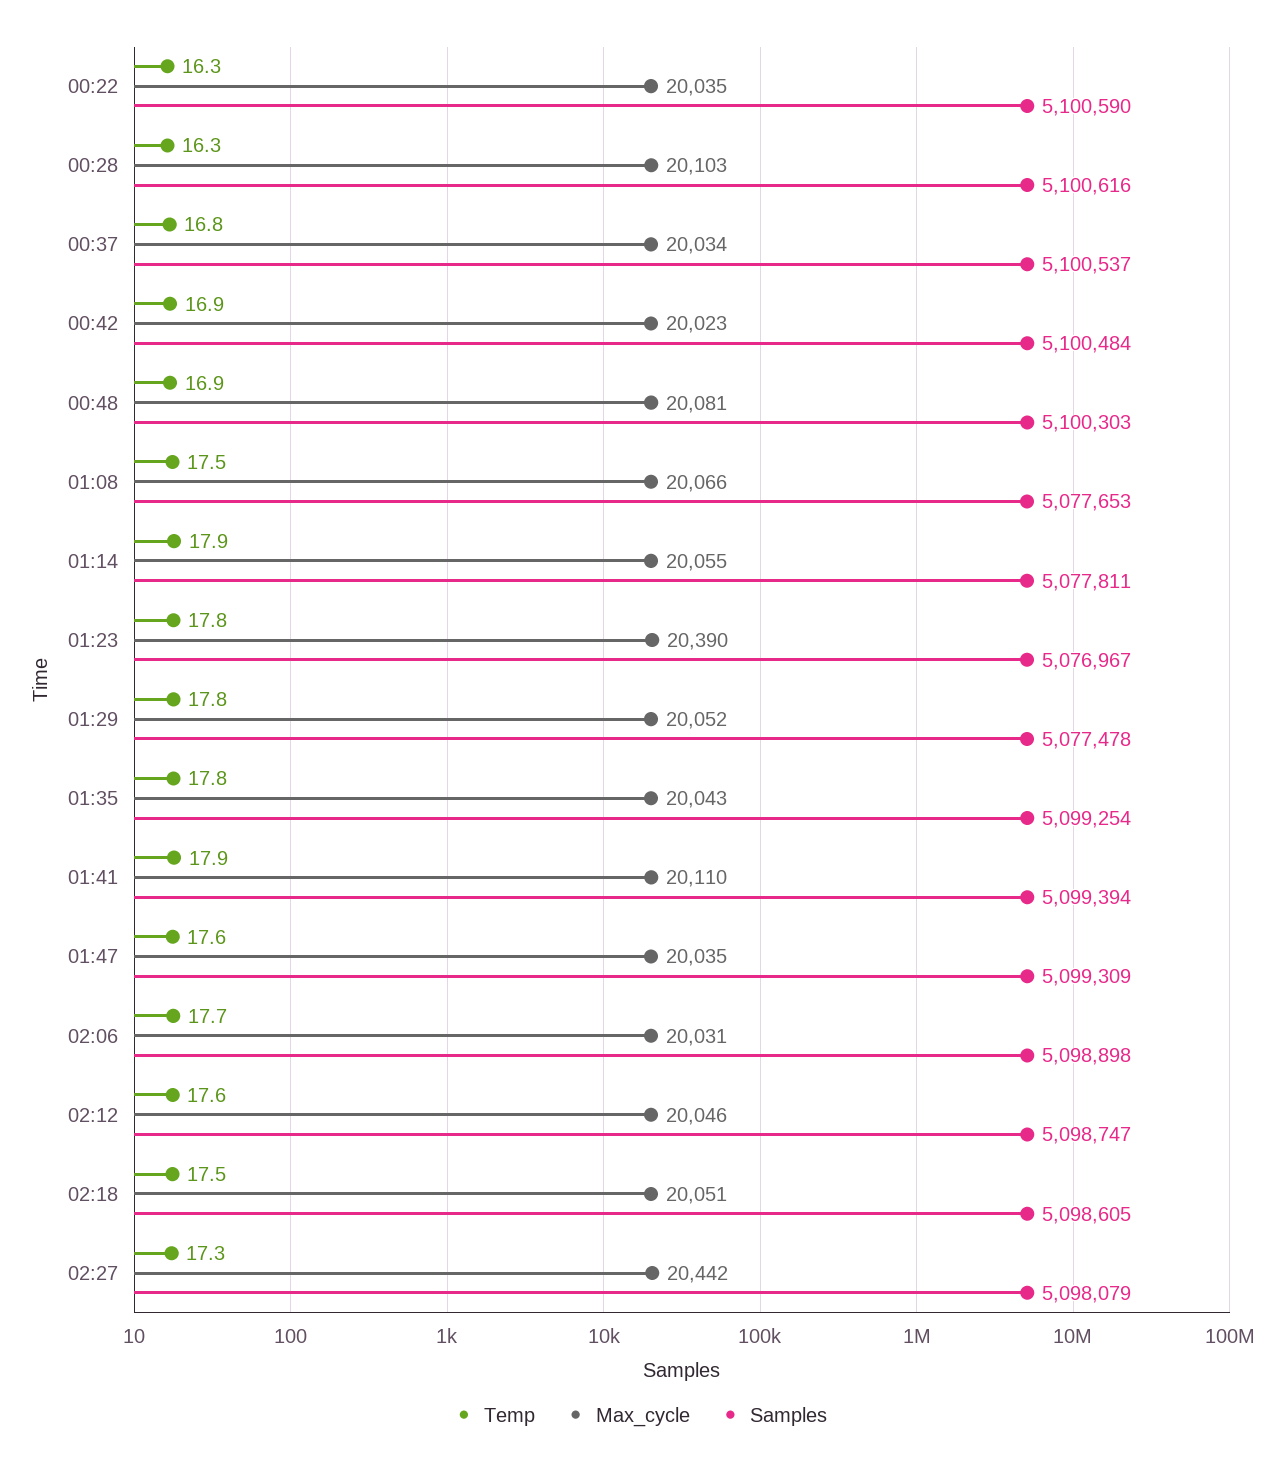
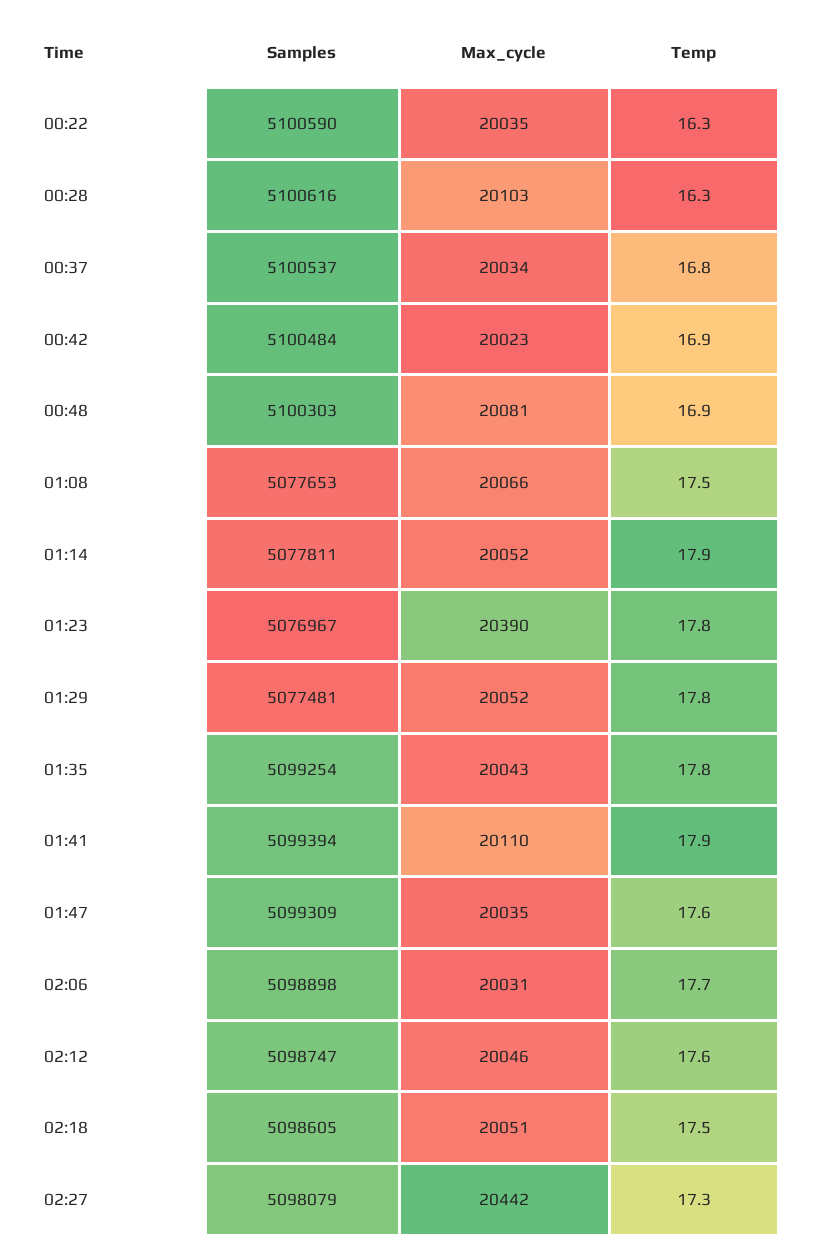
Max_cycle, 01:14: 20055 -> 20052
Samples, 01:29: 5077478 -> 5077481

